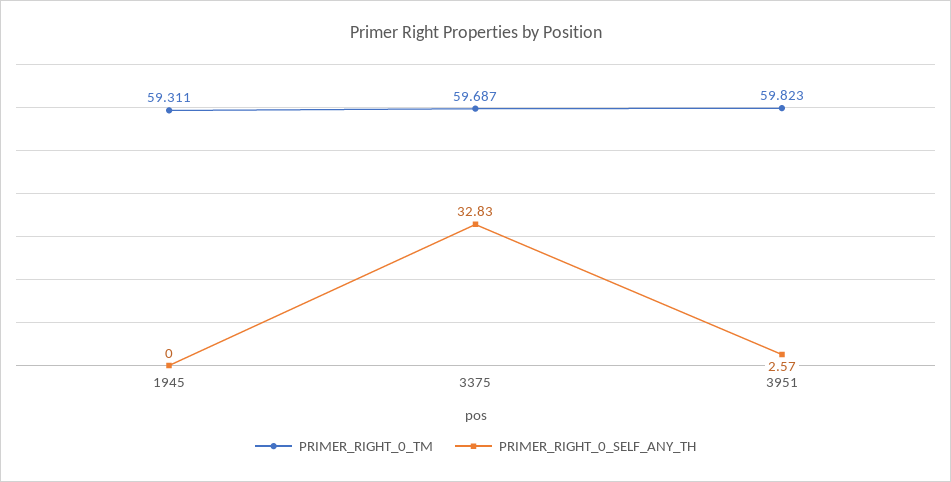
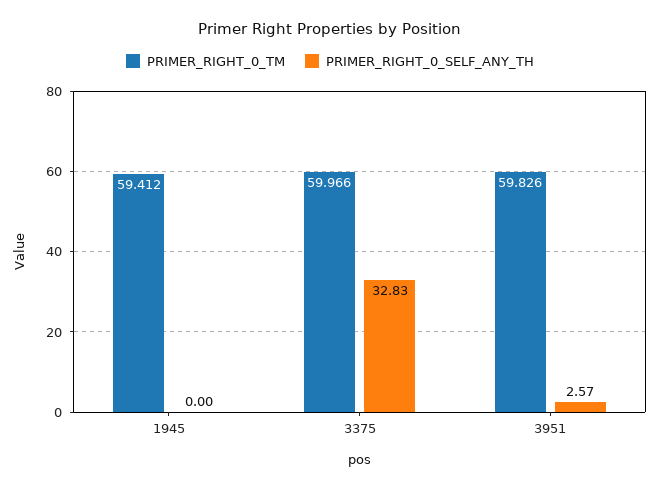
PRIMER_RIGHT_0_TM, 1945: 59.311 -> 59.412
PRIMER_RIGHT_0_TM, 3375: 59.687 -> 59.966
PRIMER_RIGHT_0_TM, 3951: 59.823 -> 59.826

